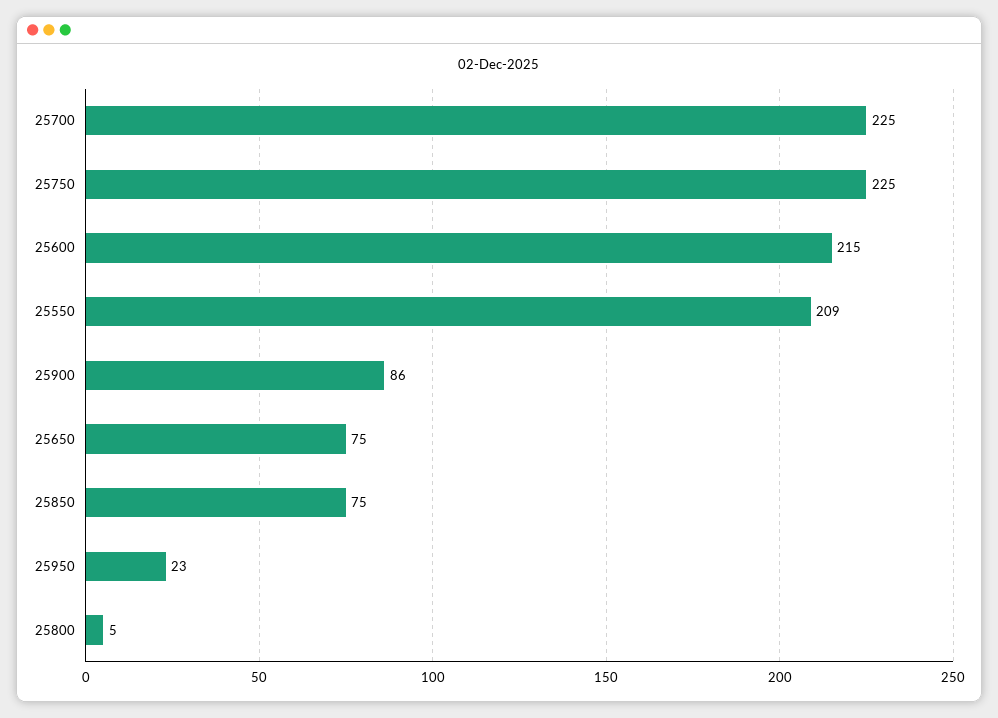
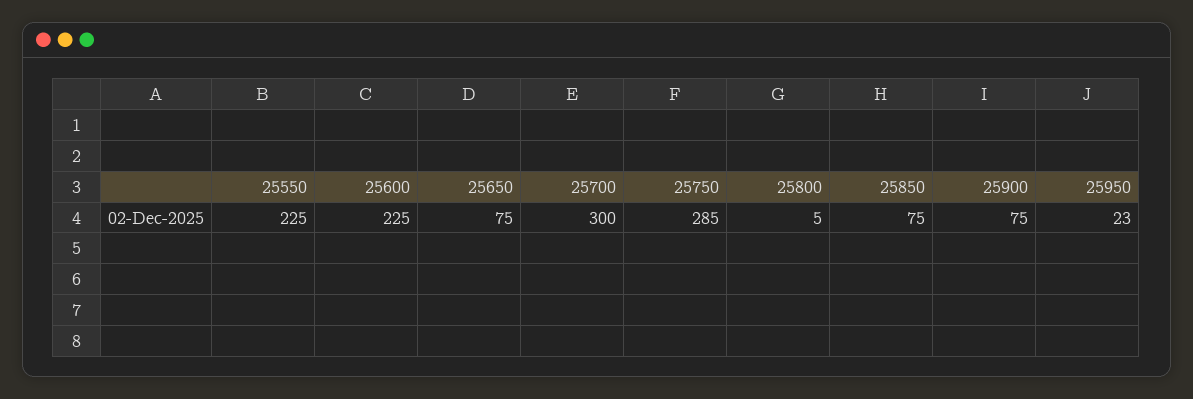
25700: 225 -> 300
25750: 225 -> 285
25600: 215 -> 225
25550: 209 -> 225
25900: 86 -> 75

